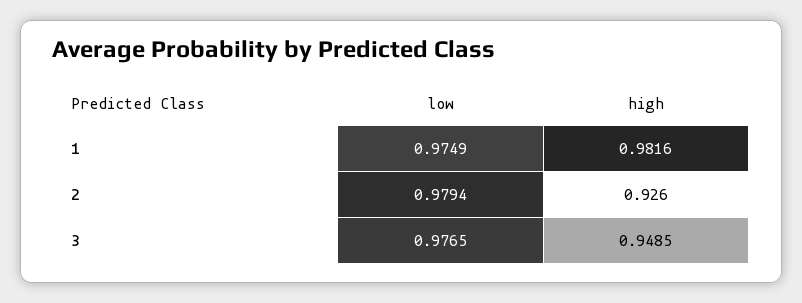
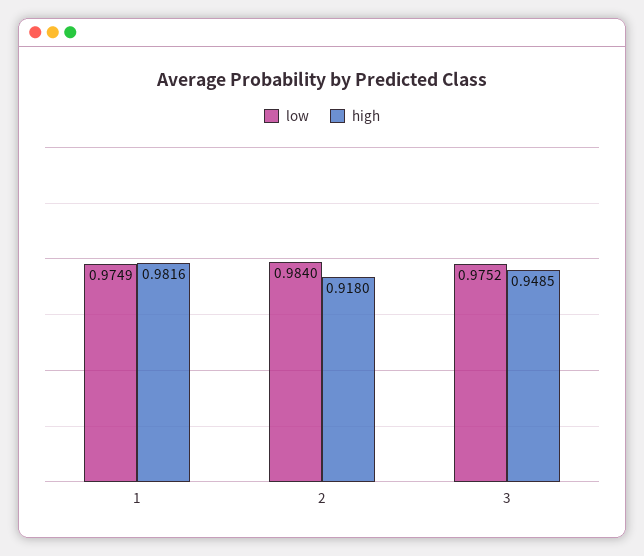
low, 2: 0.9794 -> 0.984
high, 2: 0.926 -> 0.918
low, 3: 0.9765 -> 0.9752

